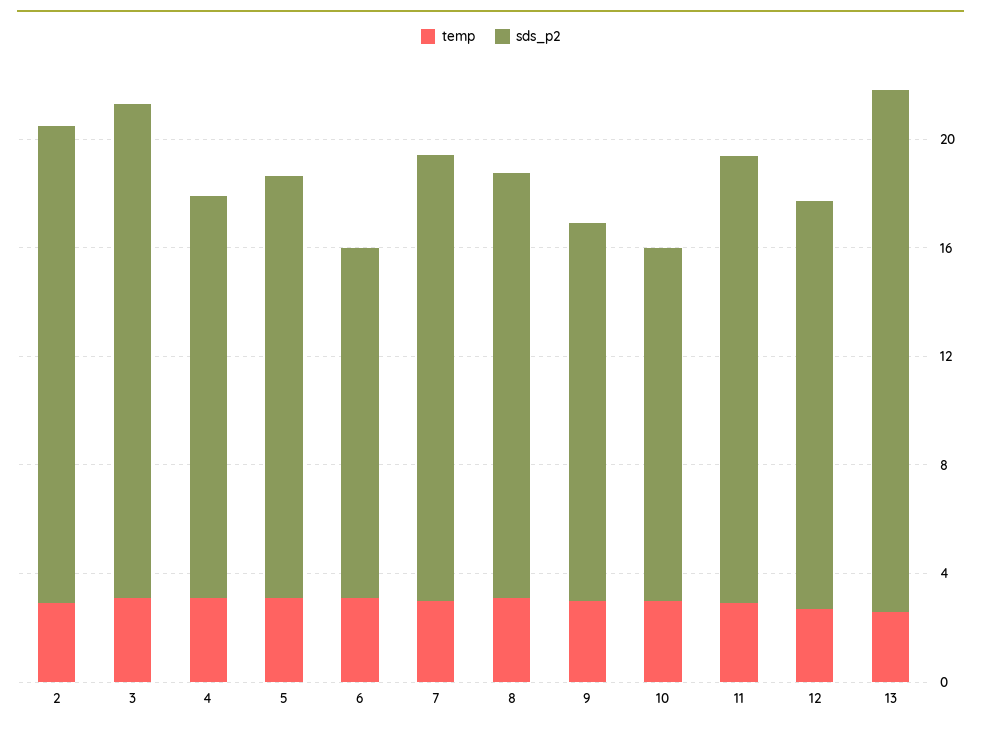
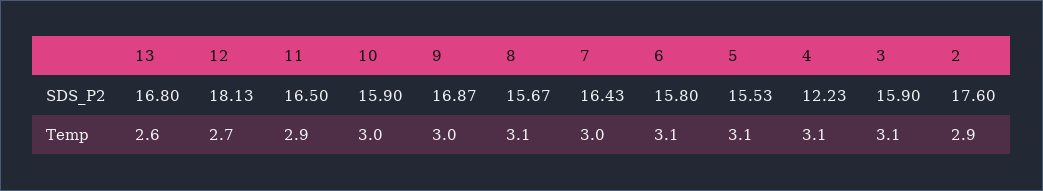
sds_p2, 3: 18 -> 15.9
sds_p2, 4: 15 -> 12.23
sds_p2, 6: 13 -> 15.8
sds_p2, 9: 14 -> 16.87
sds_p2, 10: 13 -> 15.9
sds_p2, 12: 15 -> 18.13
sds_p2, 13: 19 -> 16.8

